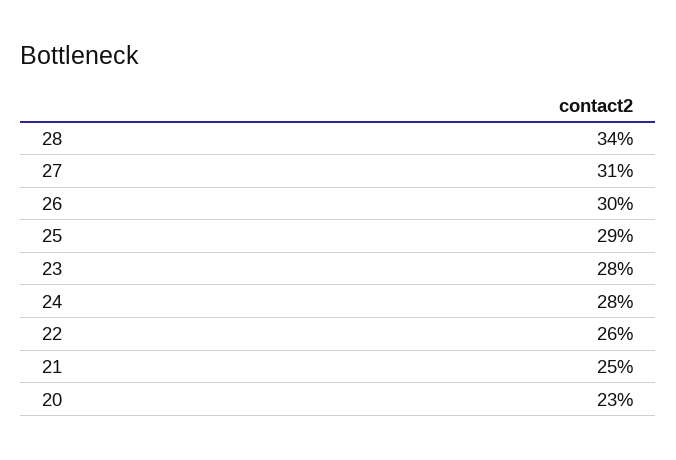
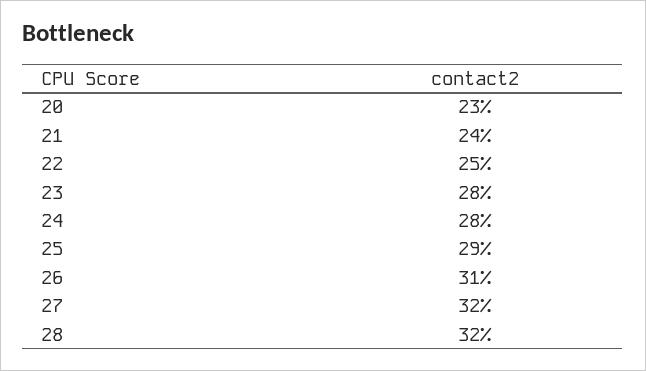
28: 34 -> 32
27: 31 -> 32
26: 30 -> 31
22: 26 -> 25
21: 25 -> 24

